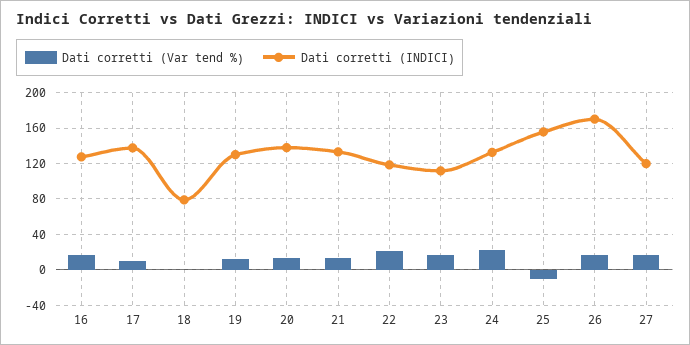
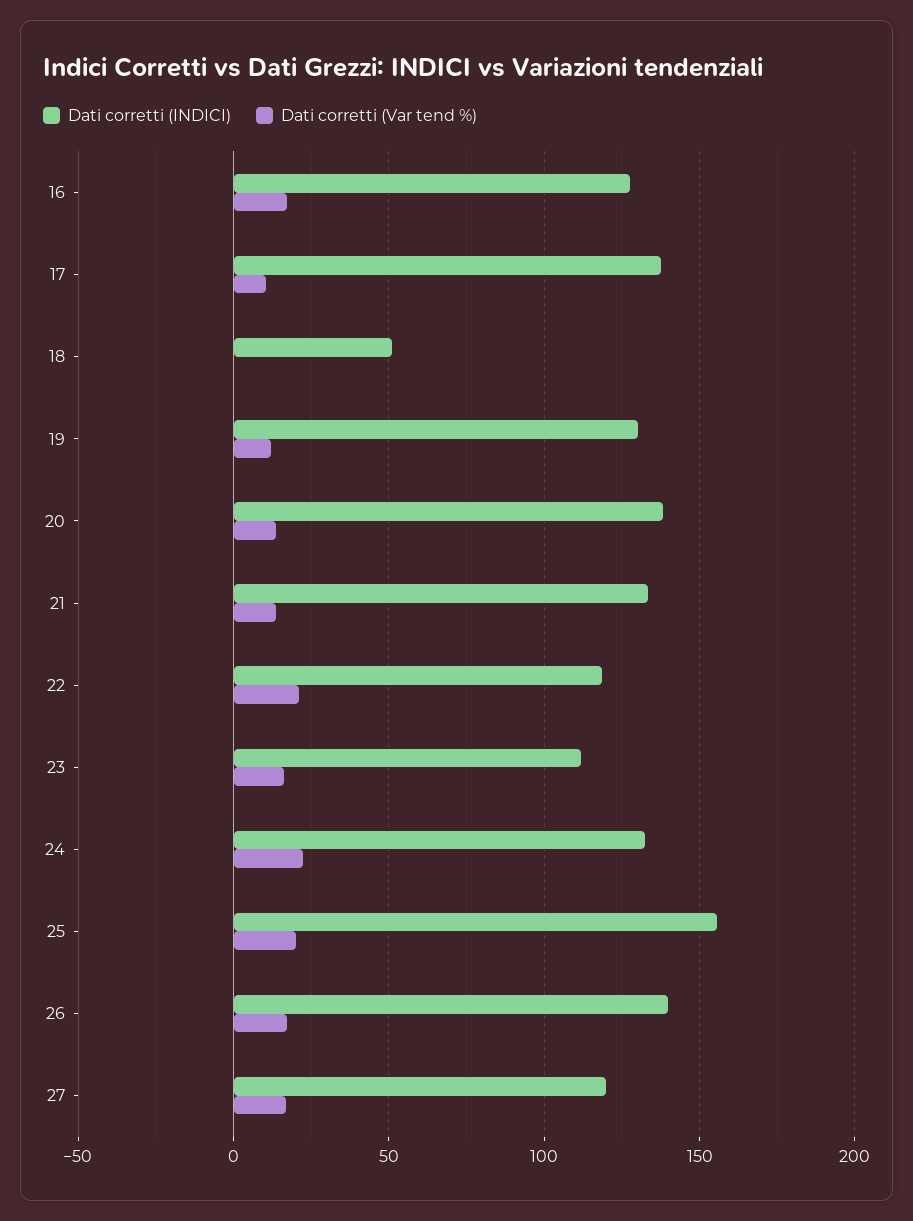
Dati corretti (INDICI), 18: 80 -> 50
Dati corretti (Var tend %), 25: -10 -> 20
Dati corretti (INDICI), 26: 170 -> 140

